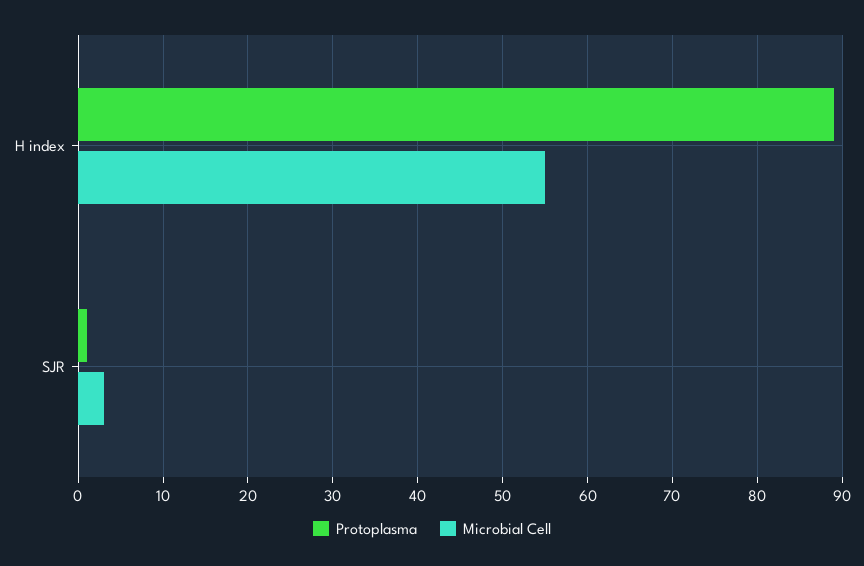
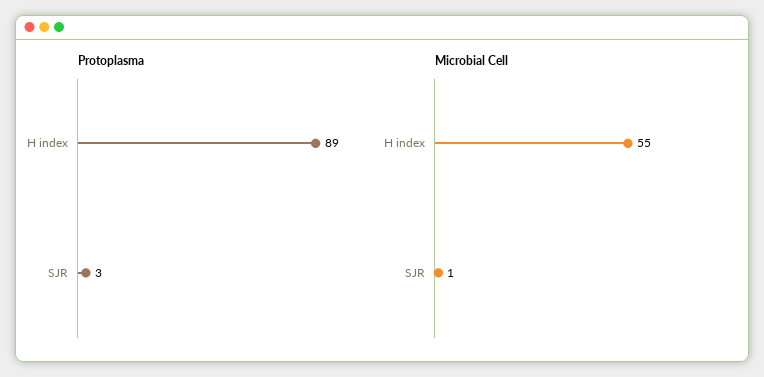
Protoplasma, SJR: 1 -> 3
Microbial Cell, SJR: 3 -> 1

